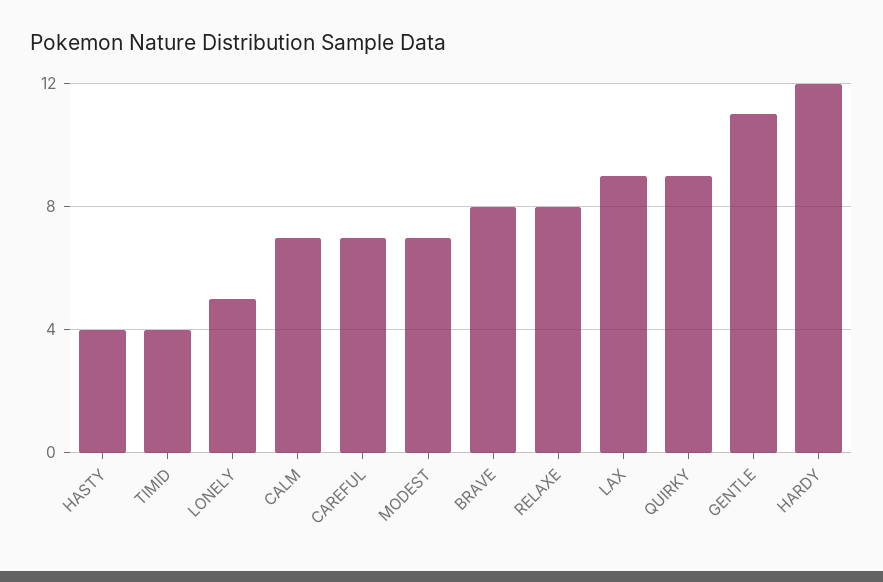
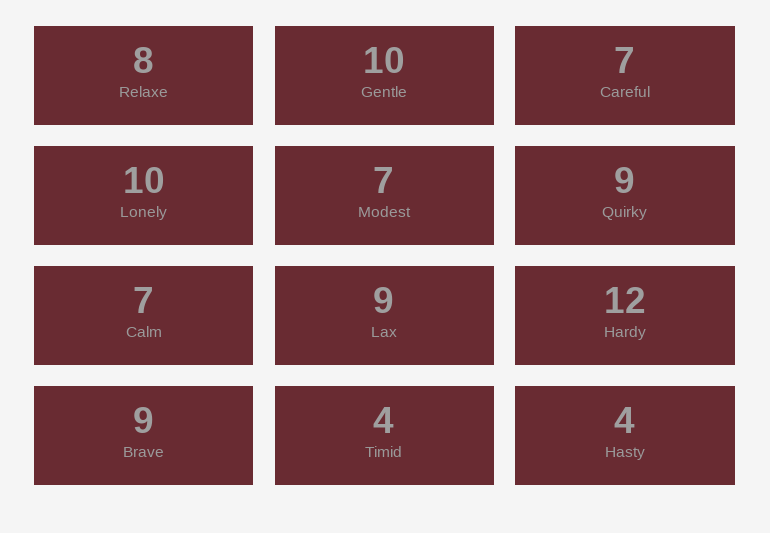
LONELY: 5 -> 10
BRAVE: 8 -> 9
GENTLE: 11 -> 10

